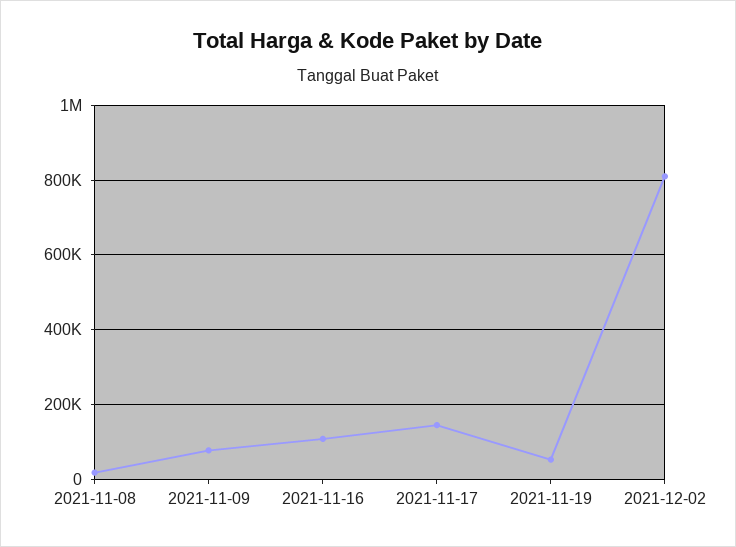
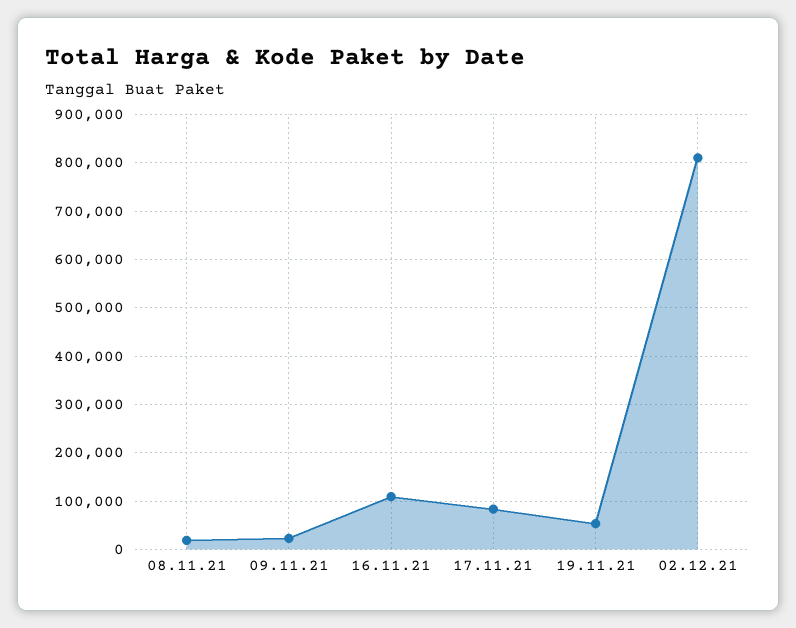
2021-11-09: 80000 -> 20000
2021-11-17: 140000 -> 80000

